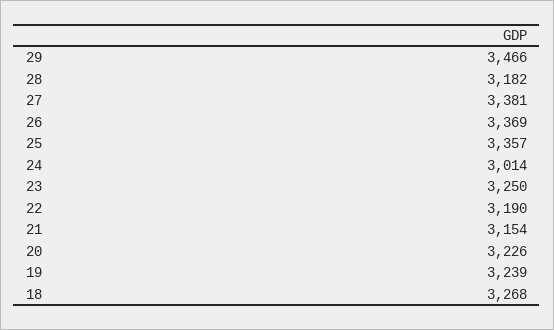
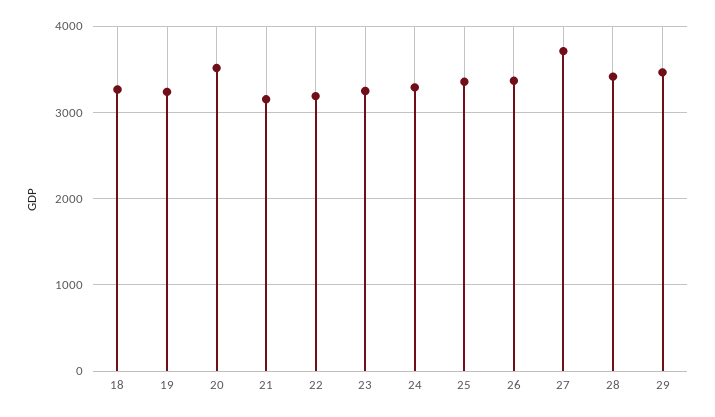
28: 3182 -> 3400
27: 3381 -> 3700
24: 3014 -> 3300
20: 3226 -> 3500

